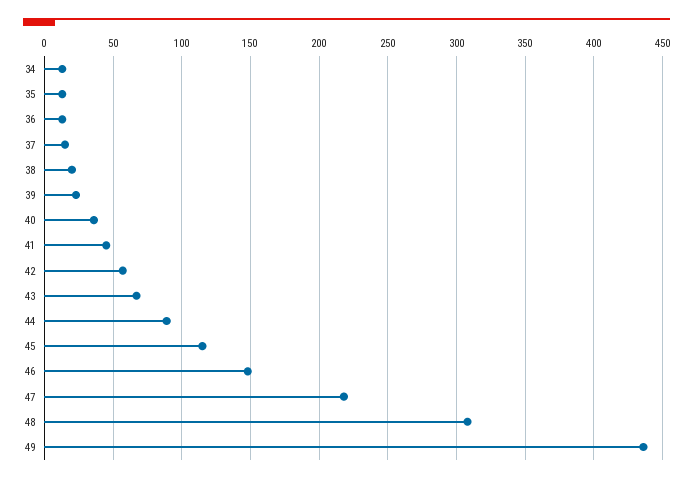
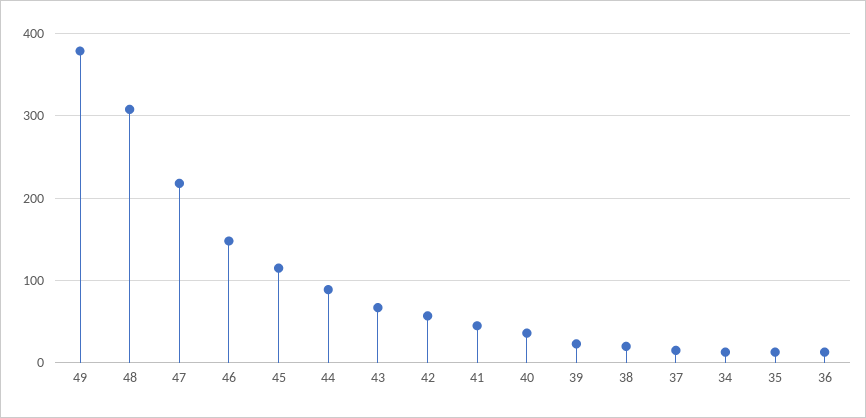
49: 435 -> 380

